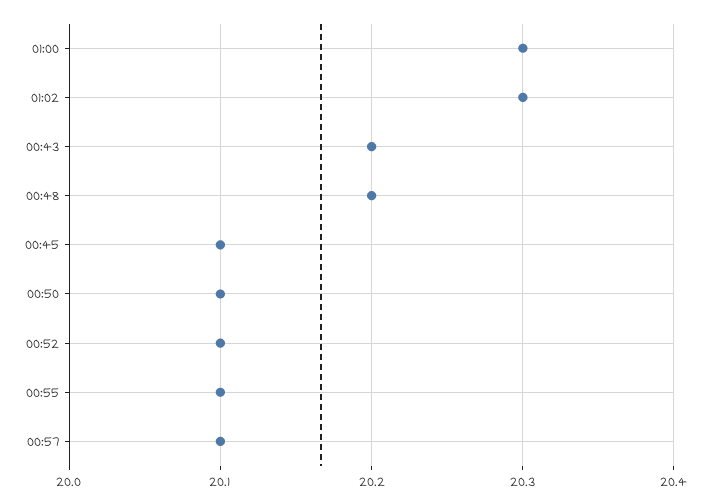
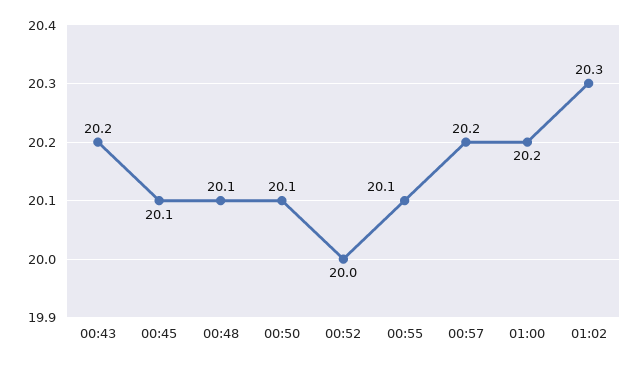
01:00: 20.3 -> 20.2
00:48: 20.2 -> 20.1
00:52: 20.1 -> 20
00:57: 20.1 -> 20.2

